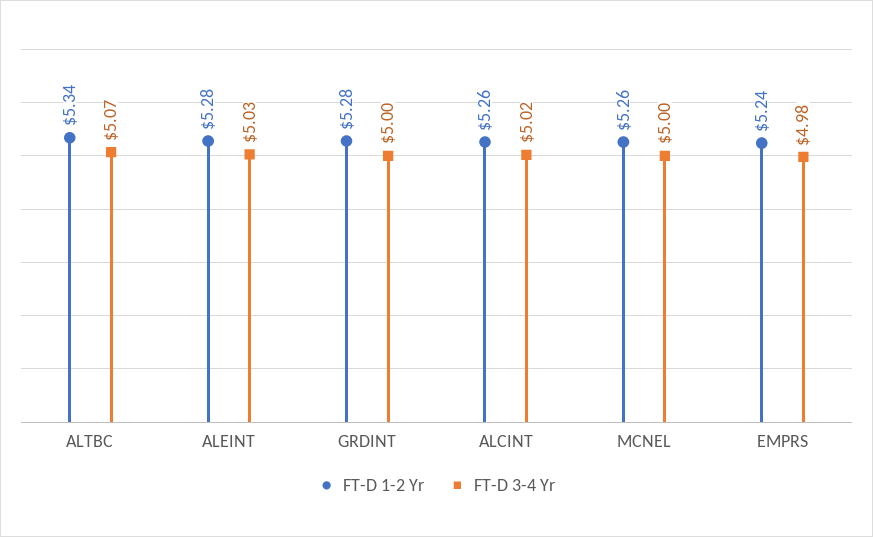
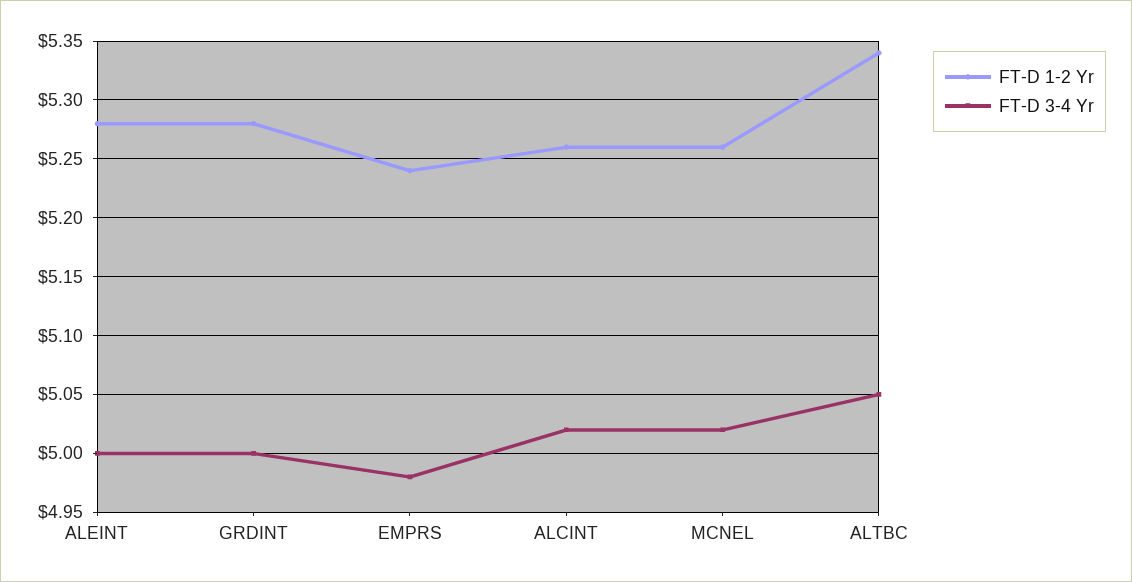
FT-D 3-4 Yr, ALTBC: 5.07 -> 5.05
FT-D 3-4 Yr, ALEINT: 5.03 -> 5
FT-D 3-4 Yr, MCNEL: 5 -> 5.02

